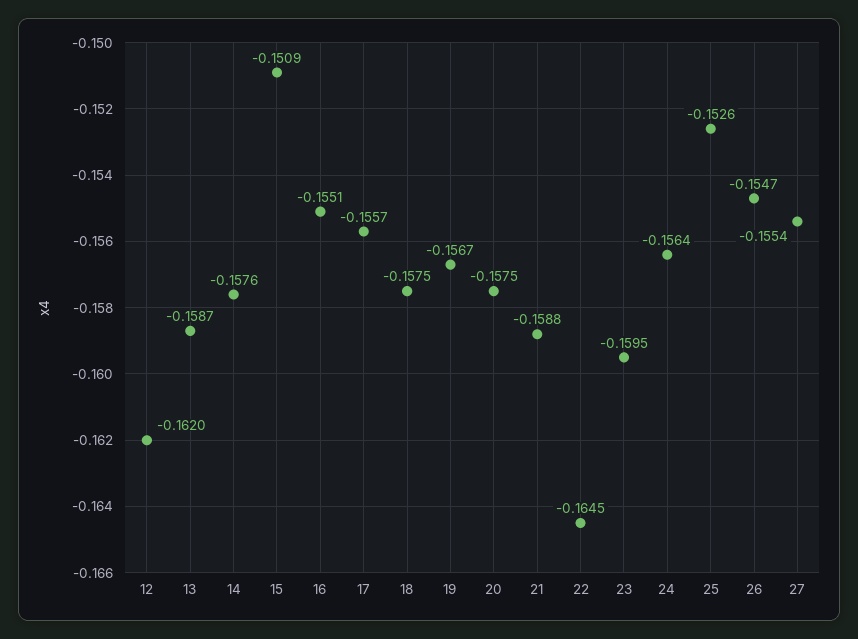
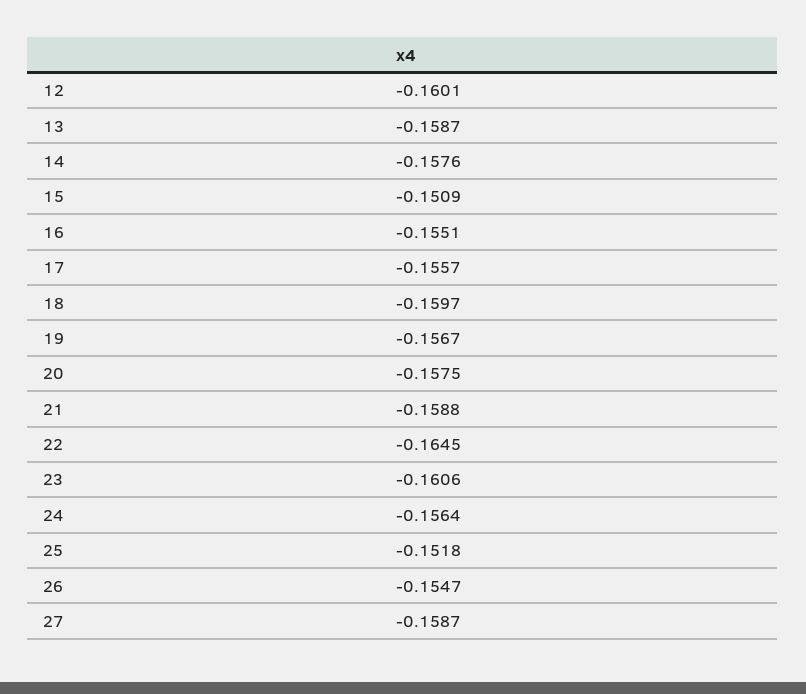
12: -0.162 -> -0.1601
18: -0.1575 -> -0.1597
23: -0.1595 -> -0.1606
25: -0.1526 -> -0.1518
27: -0.1554 -> -0.1587

